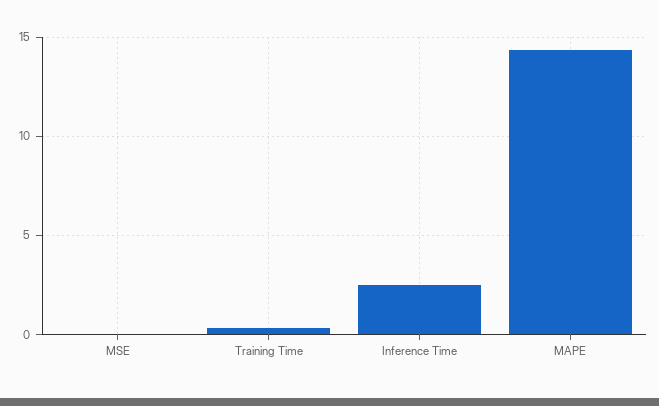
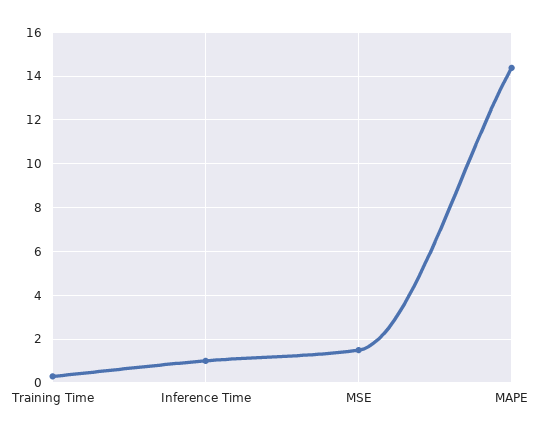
MSE: 0 -> 1.5
Inference Time: 2.5 -> 1

